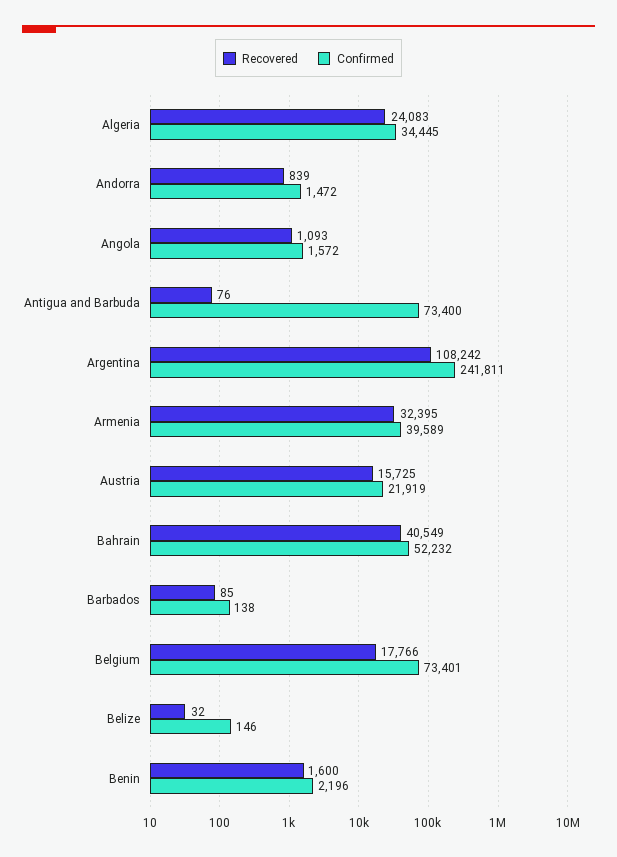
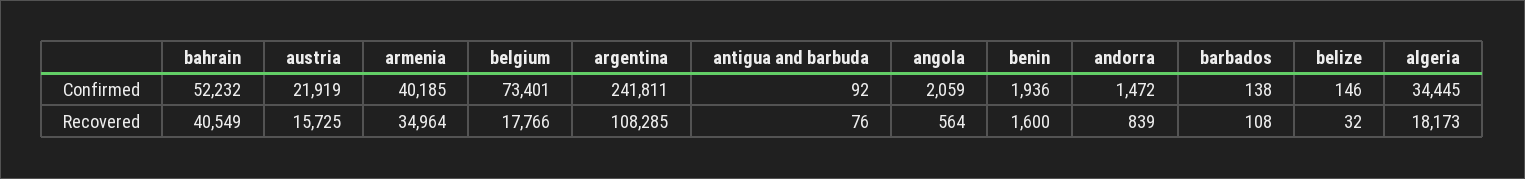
Recovered, Algeria: 24083 -> 18173
Recovered, Angola: 1093 -> 564
Confirmed, Angola: 1572 -> 2059
Confirmed, Antigua and Barbuda: 73400 -> 92
Recovered, Argentina: 108242 -> 108285
Recovered, Armenia: 32395 -> 34964
Confirmed, Armenia: 39589 -> 40185
Recovered, Barbados: 85 -> 108
Confirmed, Benin: 2196 -> 1936

